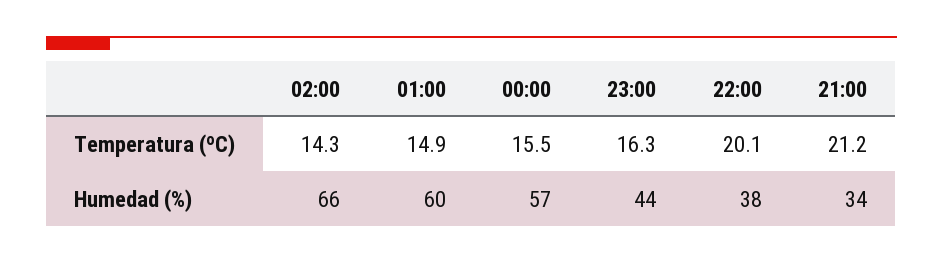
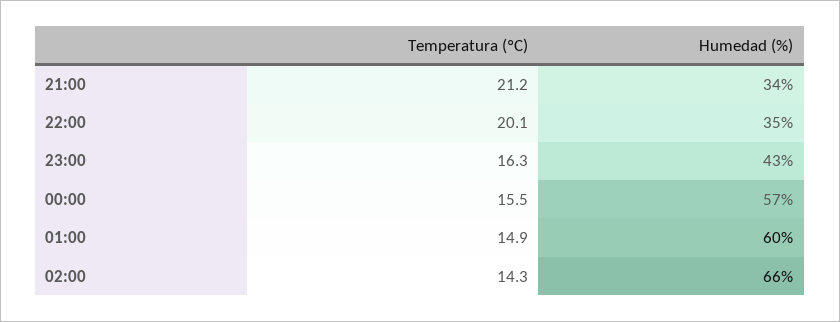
23:00, Humedad (%): 44 -> 43
22:00, Humedad (%): 38 -> 35

